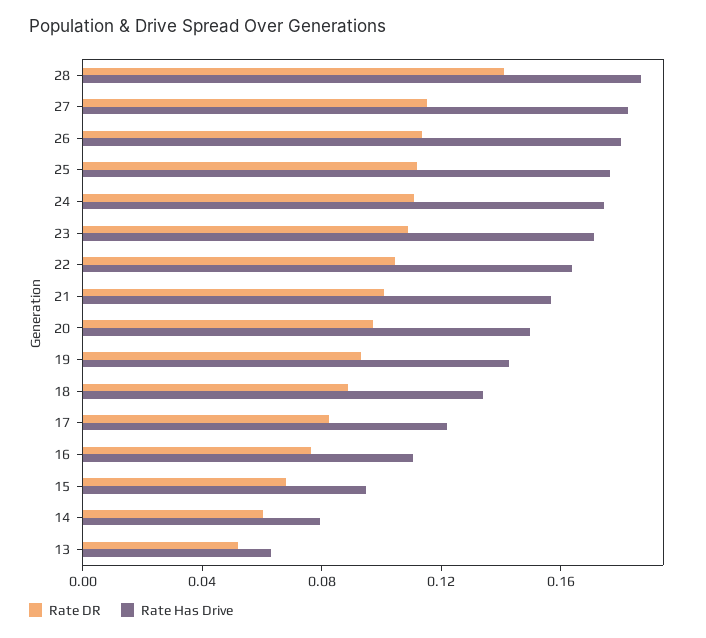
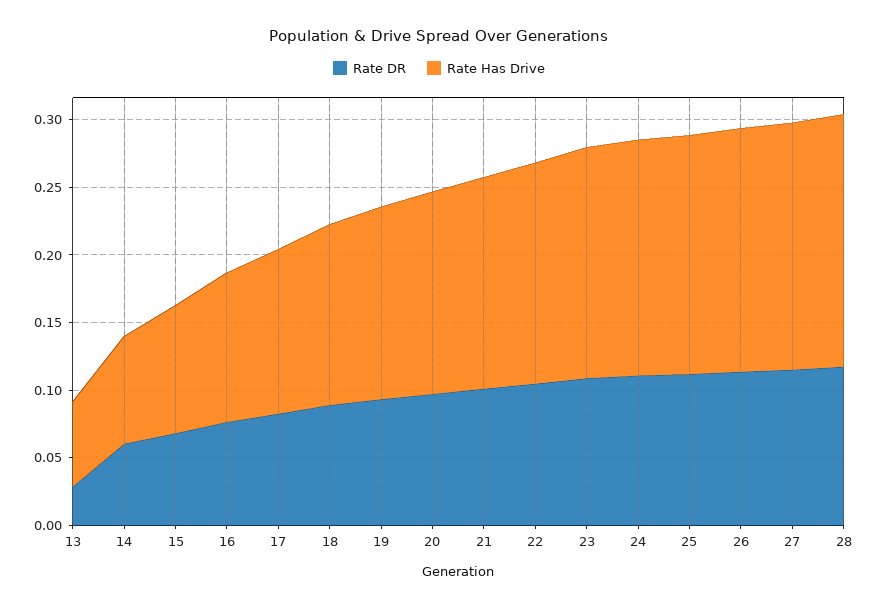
Rate DR, 28: 0.14 -> 0.12
Rate DR, 13: 0.05 -> 0.03

